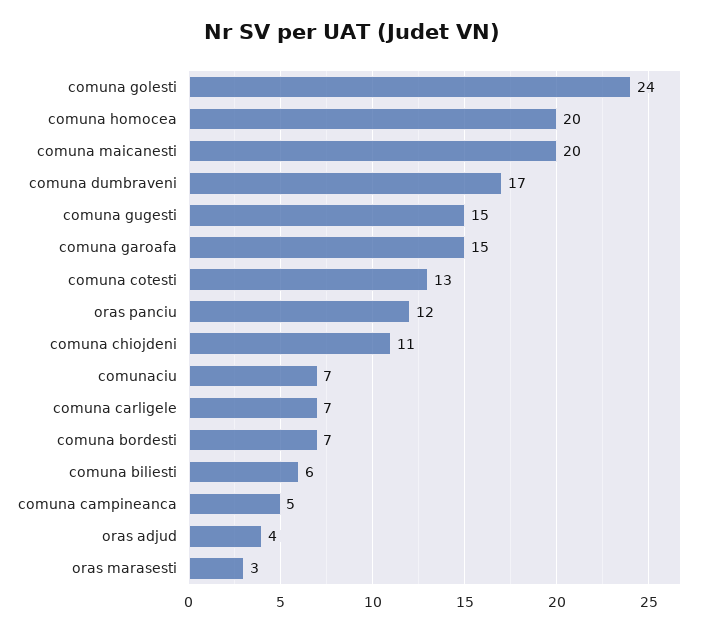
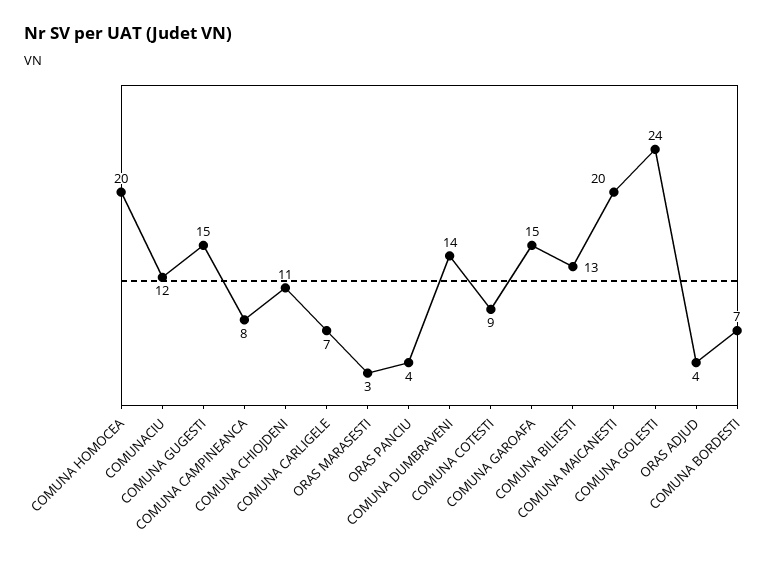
comuna dumbraveni: 17 -> 14
comuna cotesti: 13 -> 9
oras panciu: 12 -> 4
comunaciu: 7 -> 12
comuna biliesti: 6 -> 13
comuna campineanca: 5 -> 8

